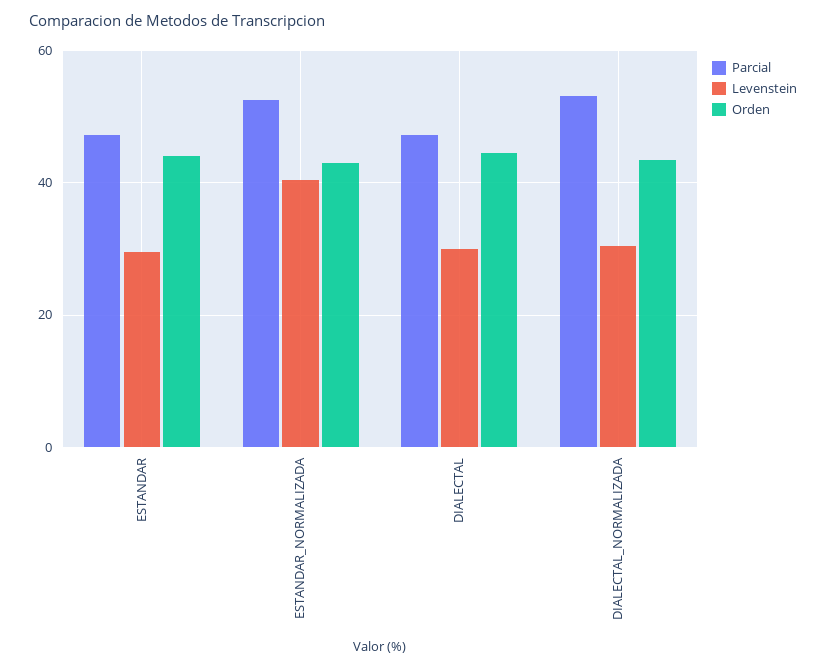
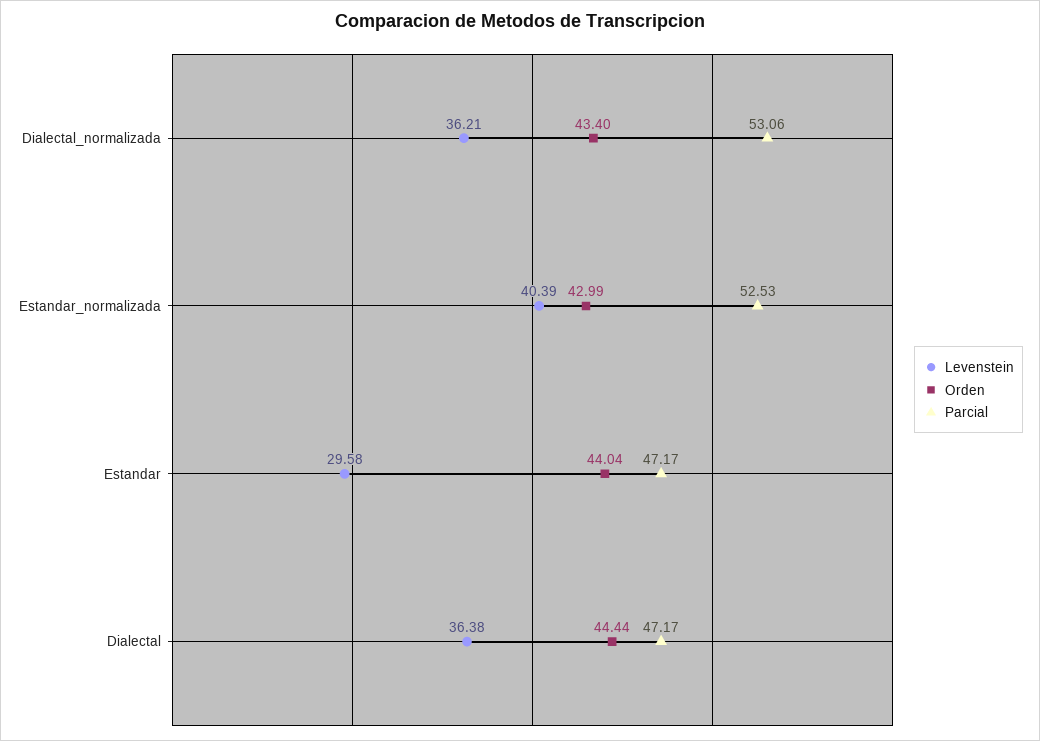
Levenstein, DIALECTAL: 30 -> 36.38
Levenstein, DIALECTAL_NORMALIZADA: 30 -> 36.21

